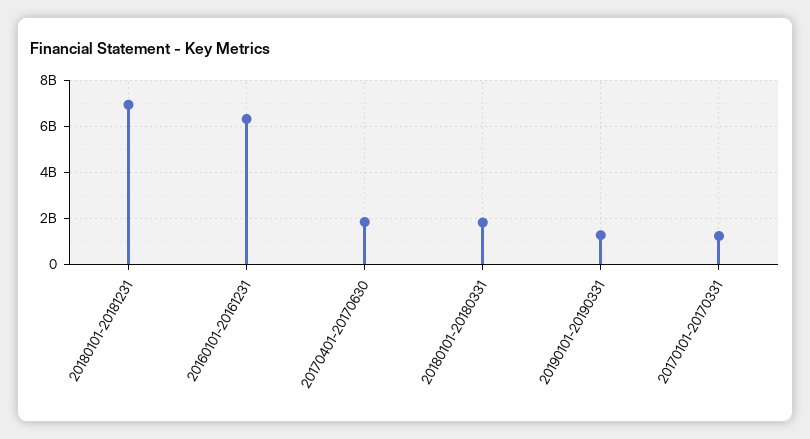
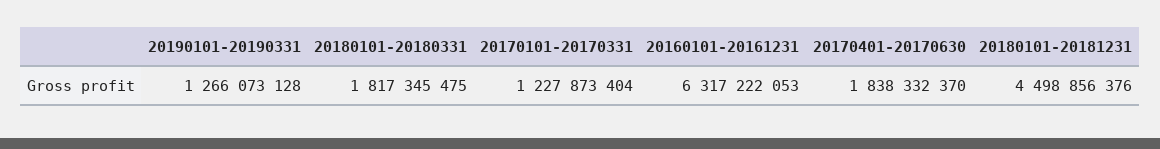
20180101-20181231: 7000000000 -> 4498856376

